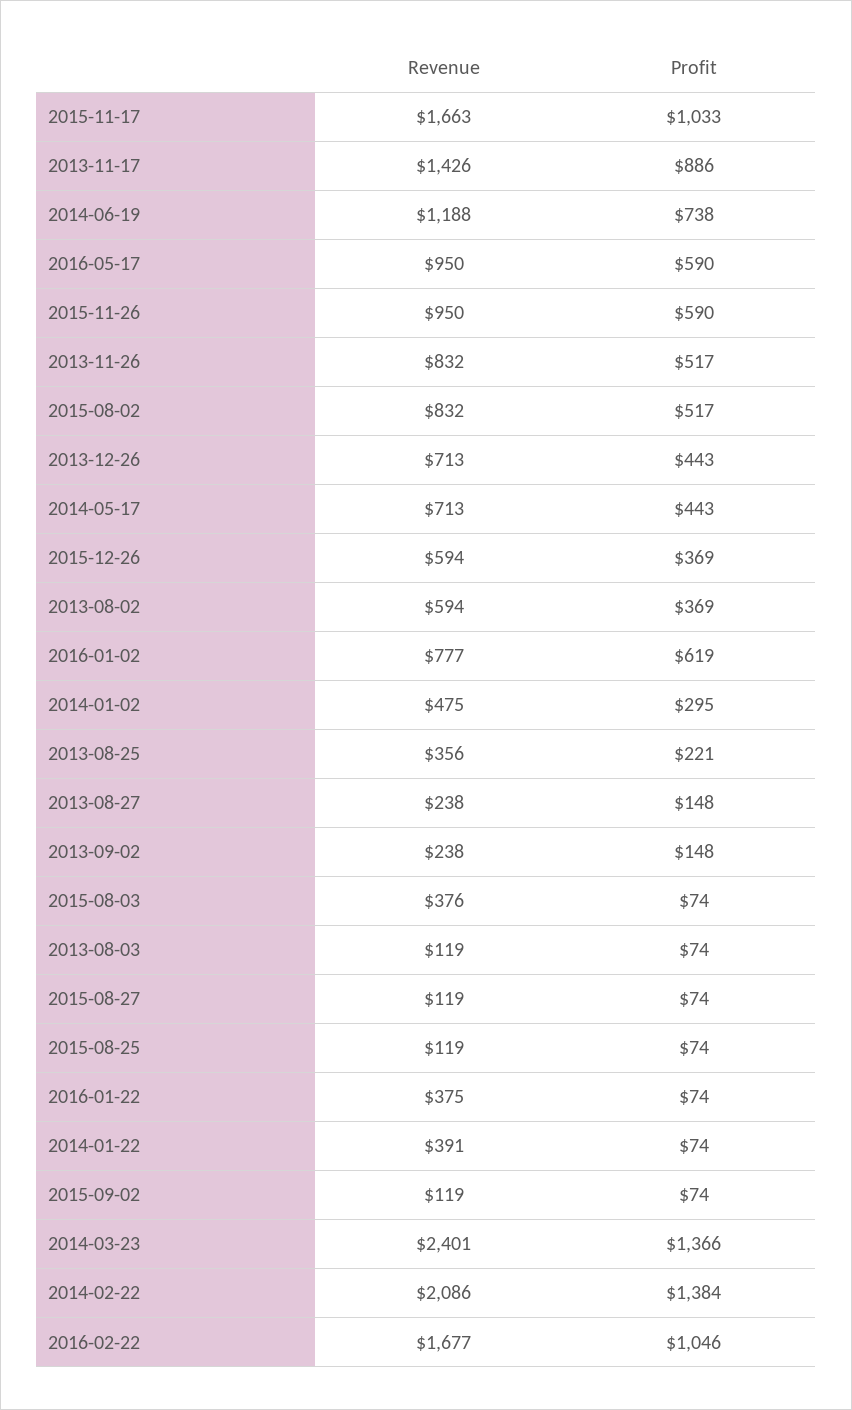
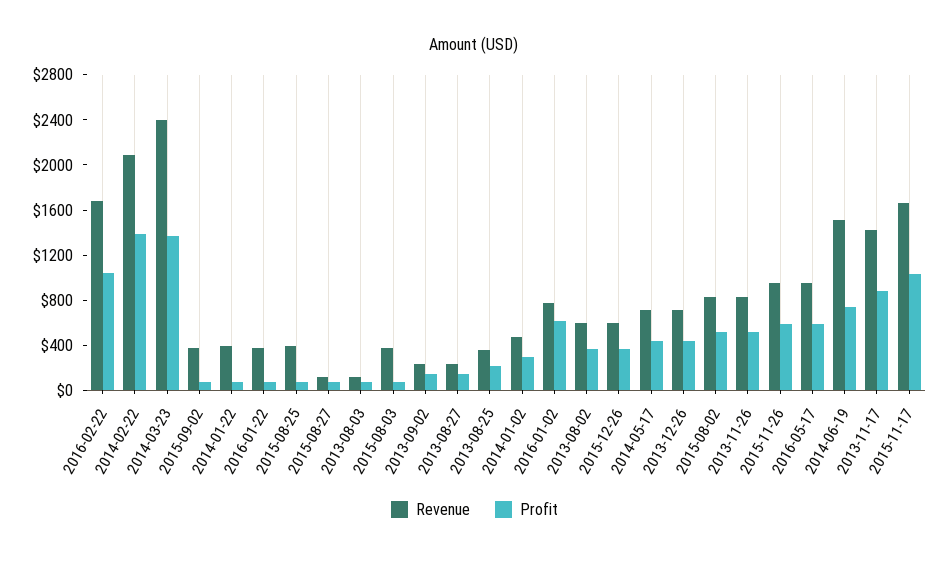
Revenue, 2014-06-19: 1188 -> 1500
Revenue, 2015-08-25: 119 -> 400
Revenue, 2015-09-02: 119 -> 400

